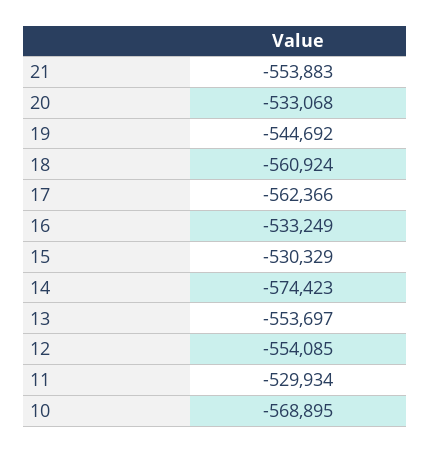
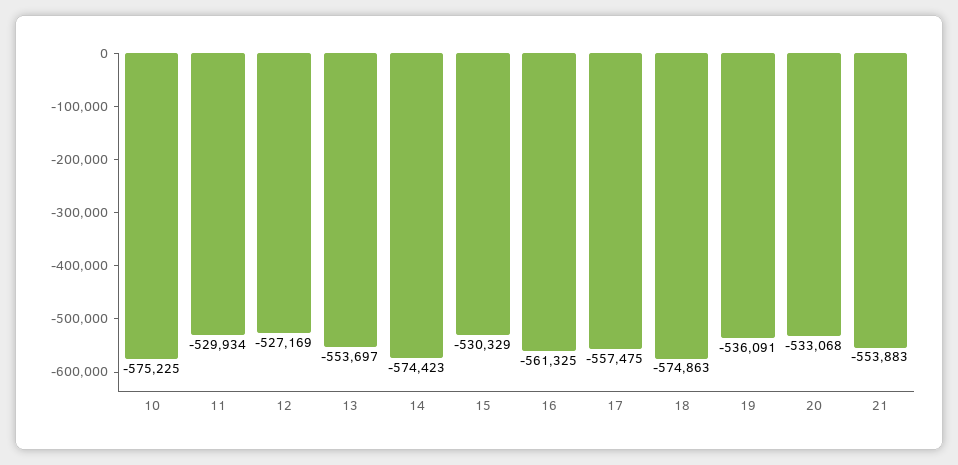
19: -544692 -> -536091
18: -560924 -> -574863
17: -562366 -> -557475
16: -533249 -> -561325
12: -554085 -> -527169
10: -568895 -> -575225

